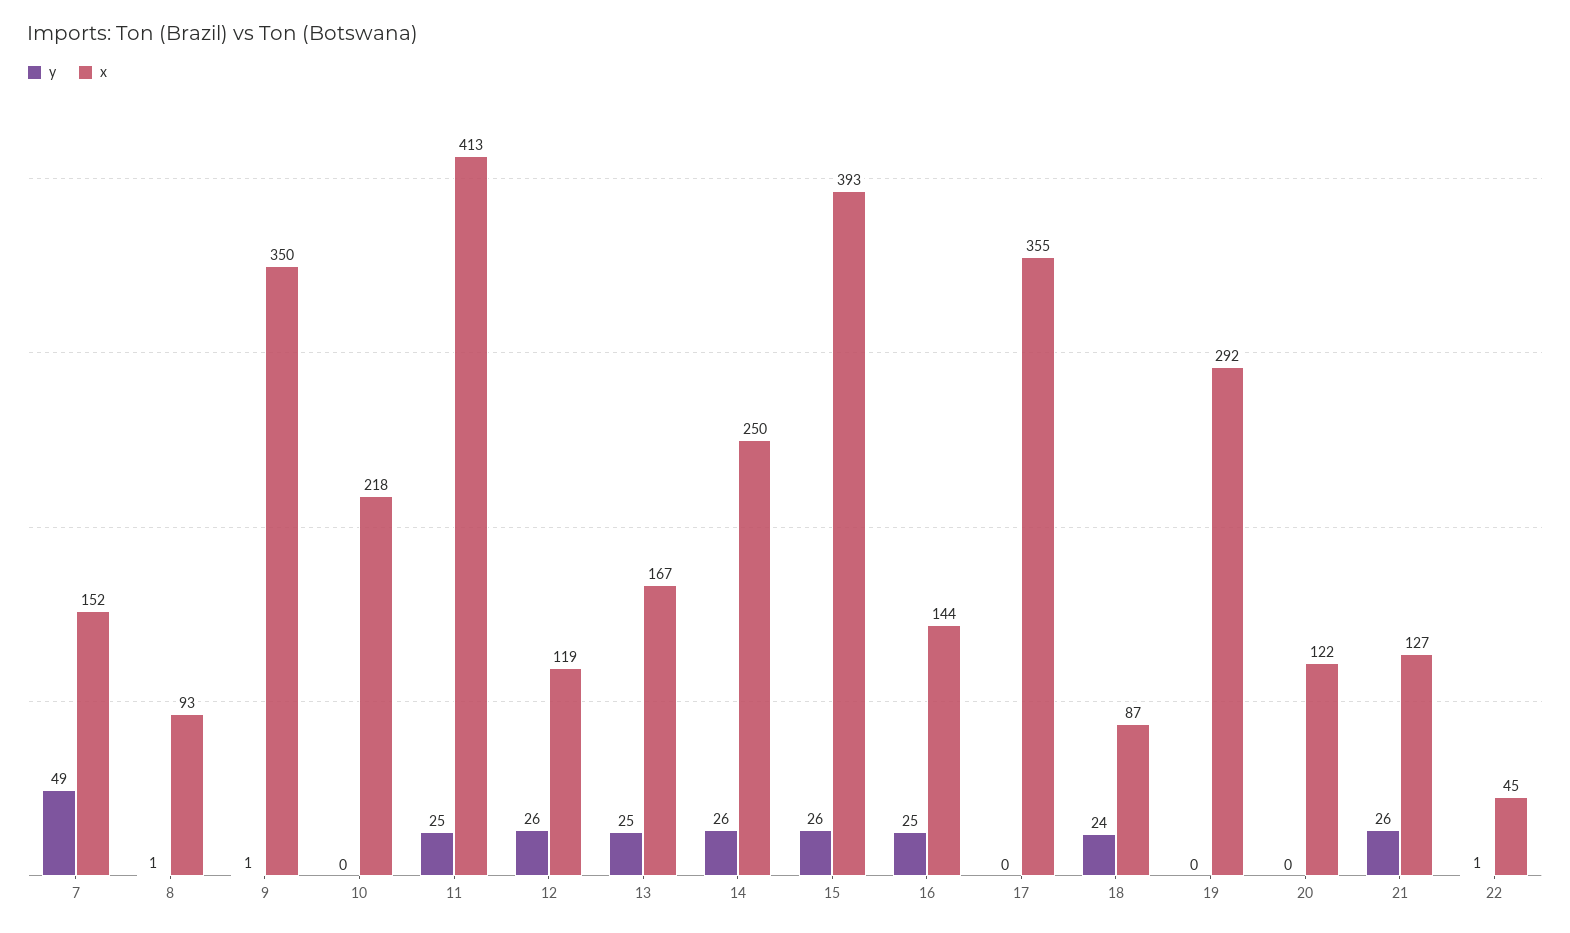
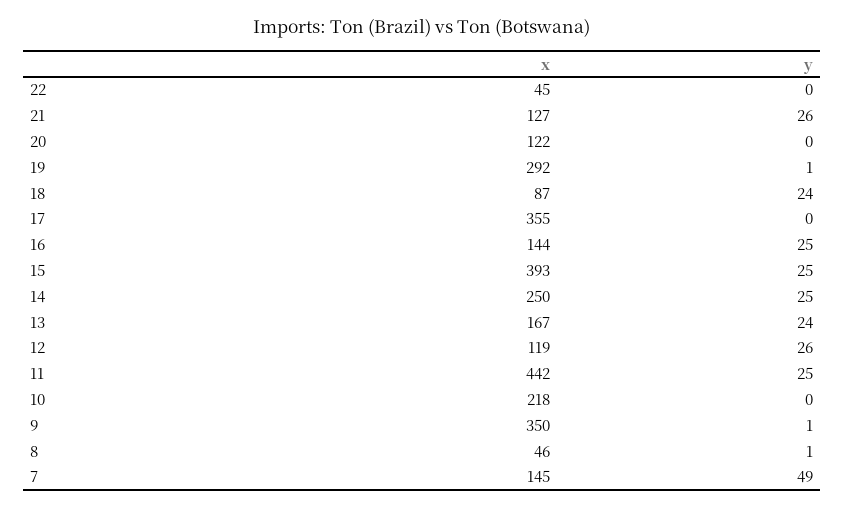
x, 7: 152 -> 145
x, 8: 93 -> 46
x, 11: 413 -> 442
y, 13: 25 -> 24
y, 14: 26 -> 25
y, 15: 26 -> 25
y, 19: 0 -> 1
y, 22: 1 -> 0

